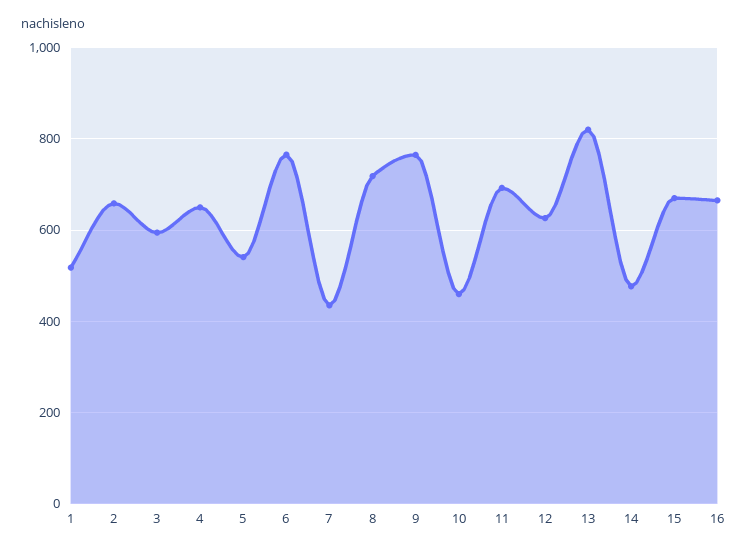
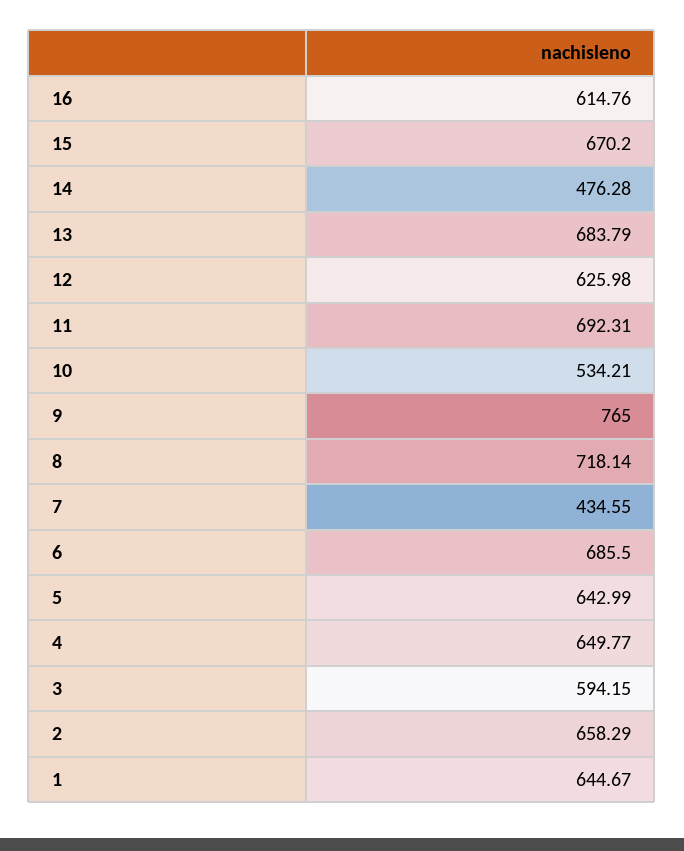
1: 520 -> 644.67
5: 540 -> 642.99
6: 760 -> 685.5
10: 460 -> 534.21
13: 820 -> 683.79
16: 660 -> 614.76

